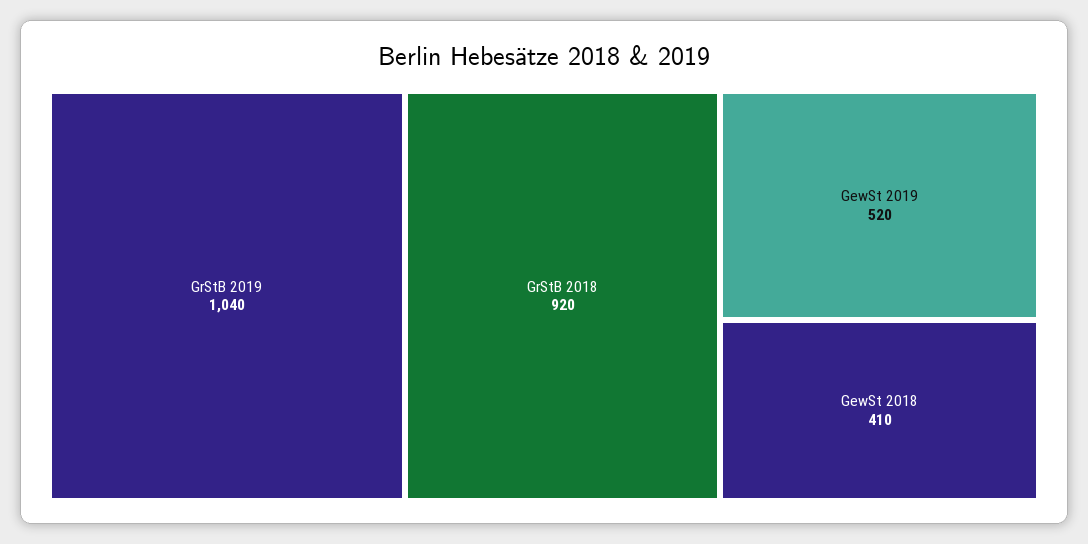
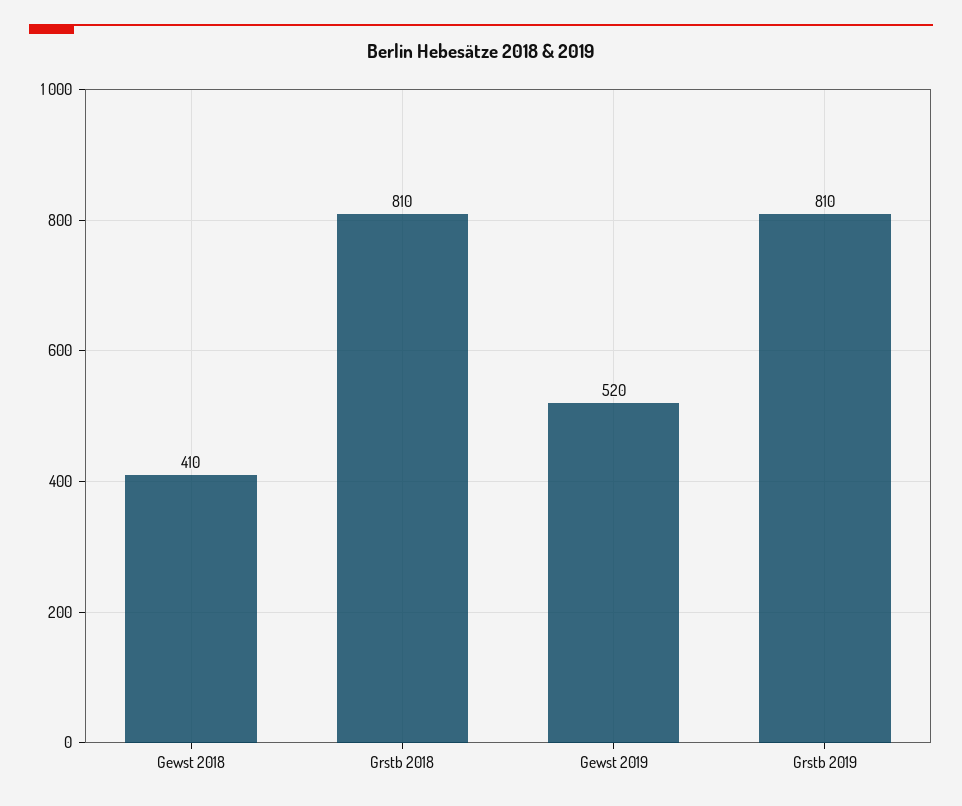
GrStB 2019: 1040 -> 810
GrStB 2018: 920 -> 810

